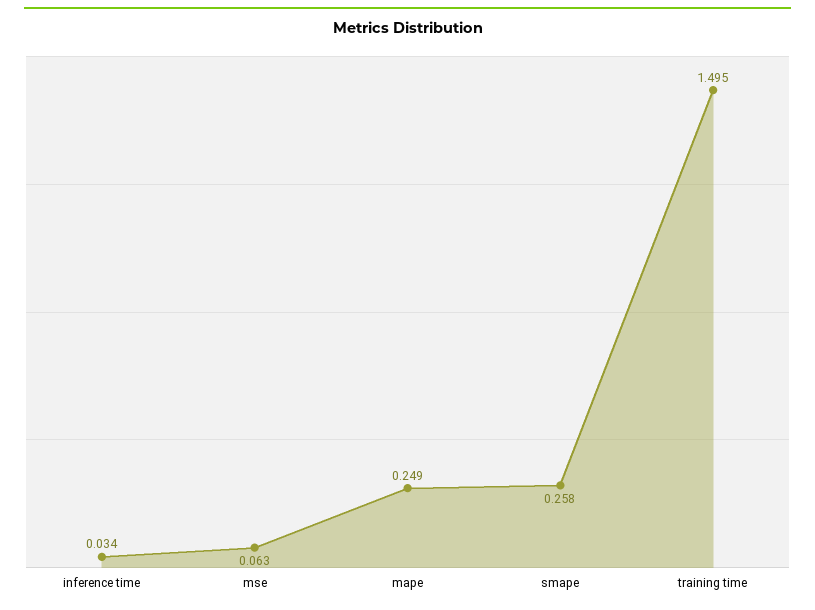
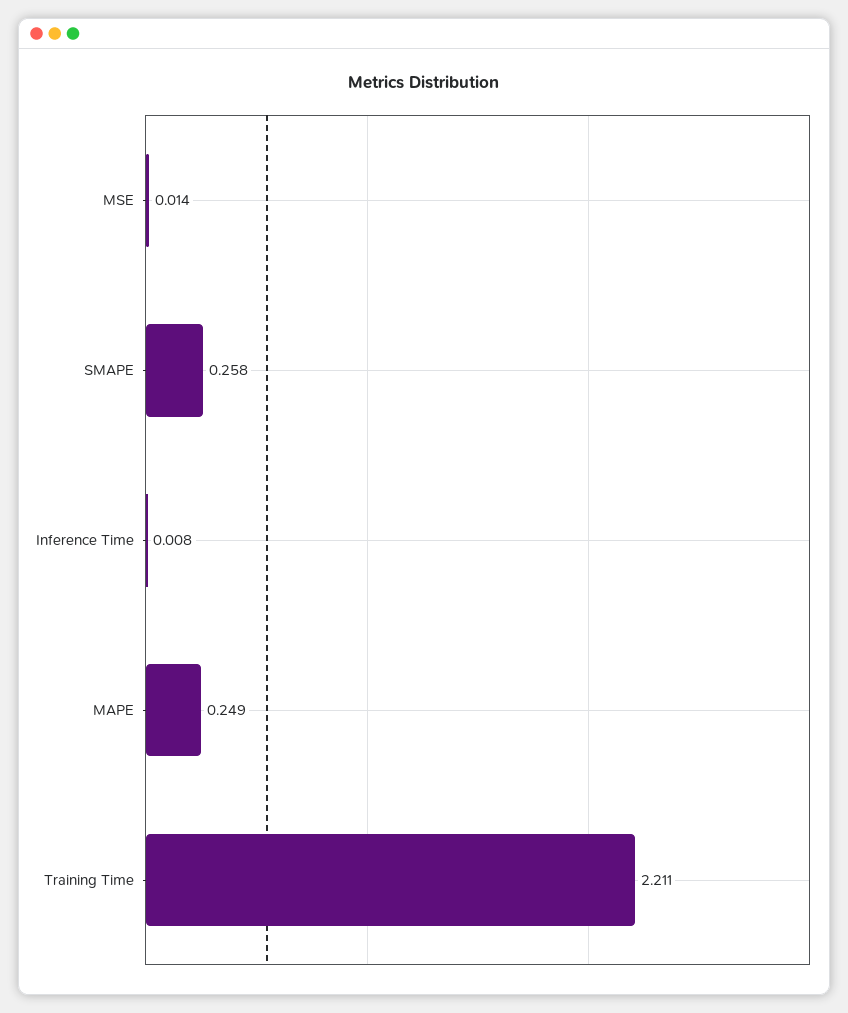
inference time: 0.034 -> 0.008
mse: 0.063 -> 0.014
training time: 1.495 -> 2.211

